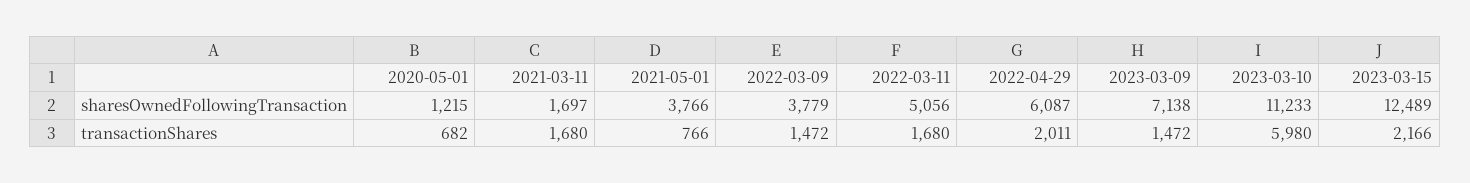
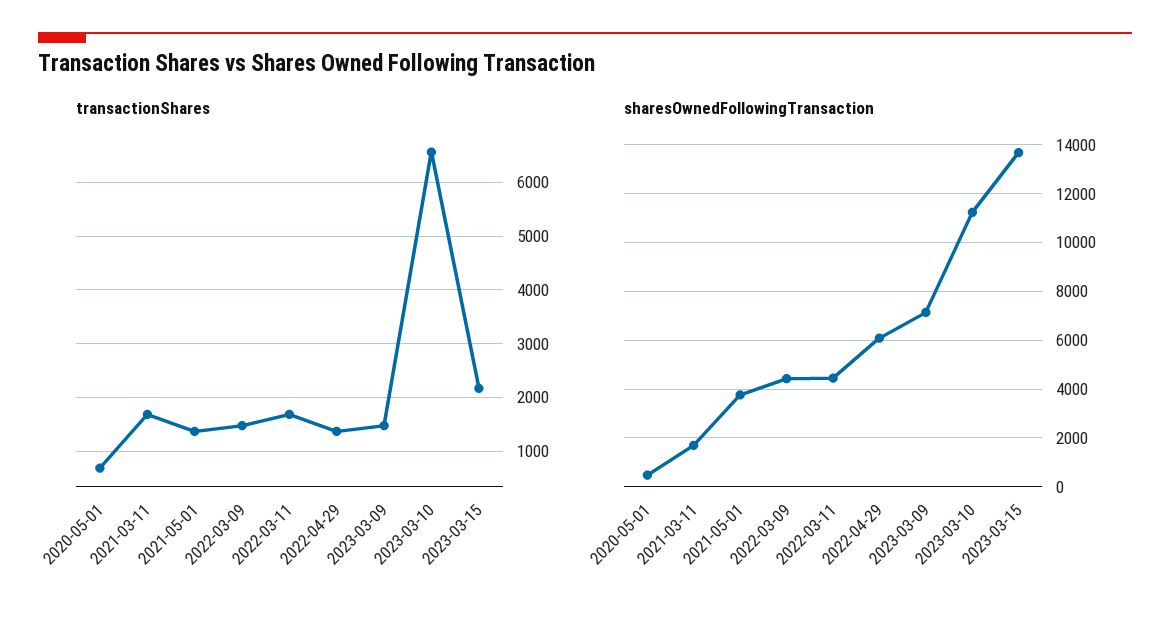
sharesOwnedFollowingTransaction, 2020-05-01: 1215 -> 500
sharesOwnedFollowingTransaction, 2022-03-09: 3779 -> 4500
sharesOwnedFollowingTransaction, 2022-03-11: 5056 -> 4500
sharesOwnedFollowingTransaction, 2023-03-15: 12489 -> 13750
transactionShares, 2021-05-01: 766 -> 1400
transactionShares, 2022-04-29: 2011 -> 1400
transactionShares, 2023-03-10: 5980 -> 6600

